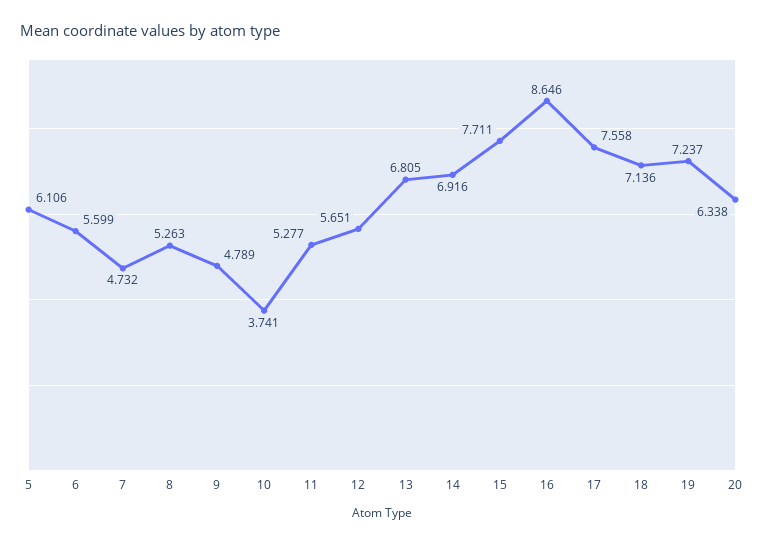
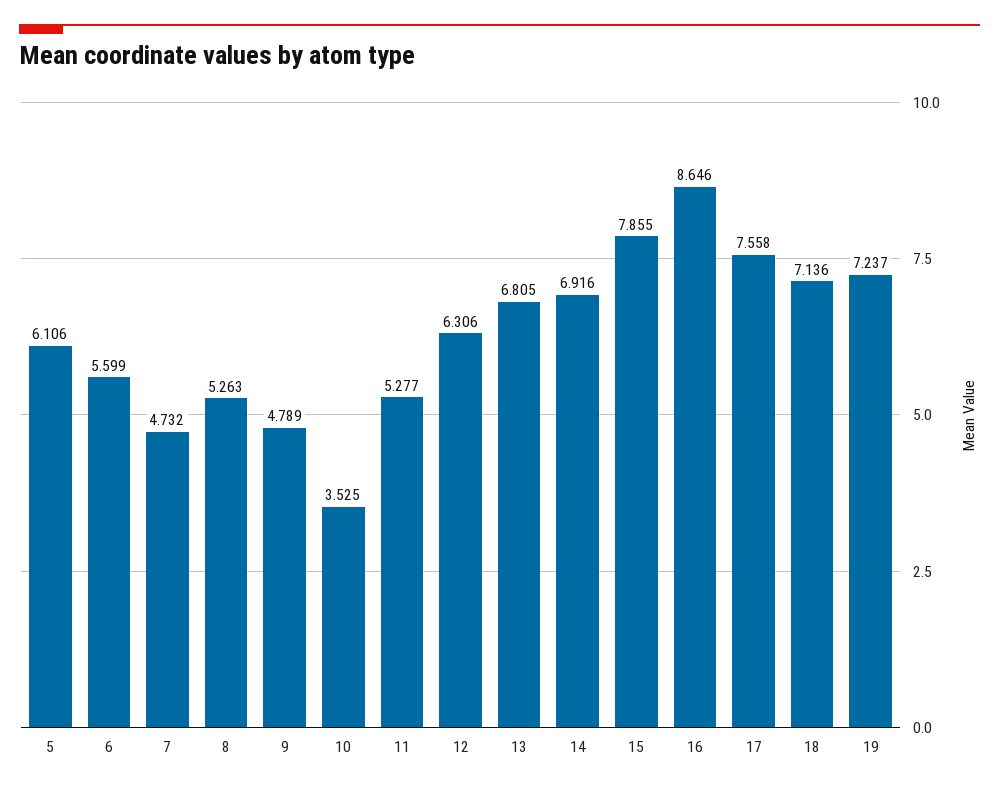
10: 3.741 -> 3.525
12: 5.651 -> 6.306
15: 7.711 -> 7.855
20: 6.338 -> none

